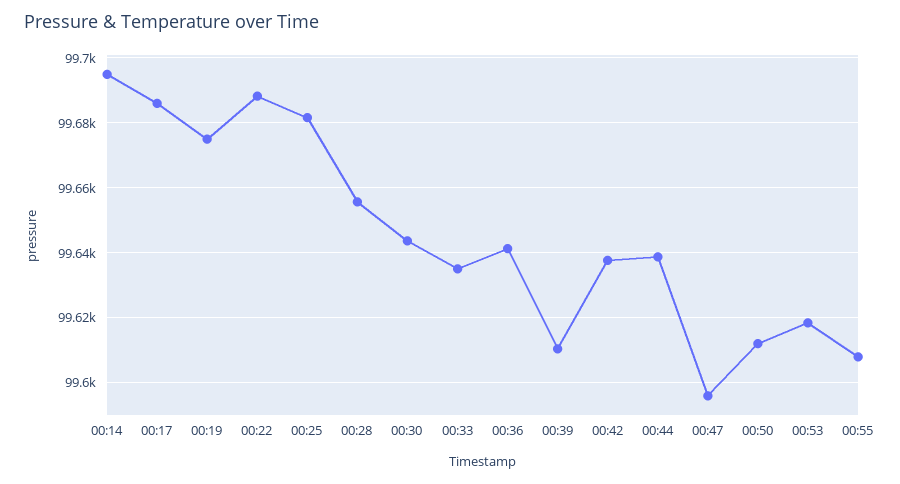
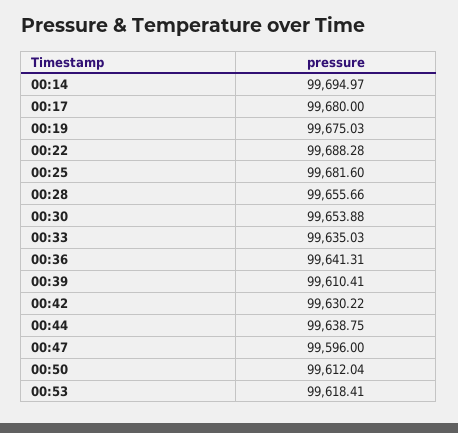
00:17: 99686 -> 99680
00:30: 99644 -> 99653.88
00:42: 99638 -> 99630.22
00:55: 99608 -> none

